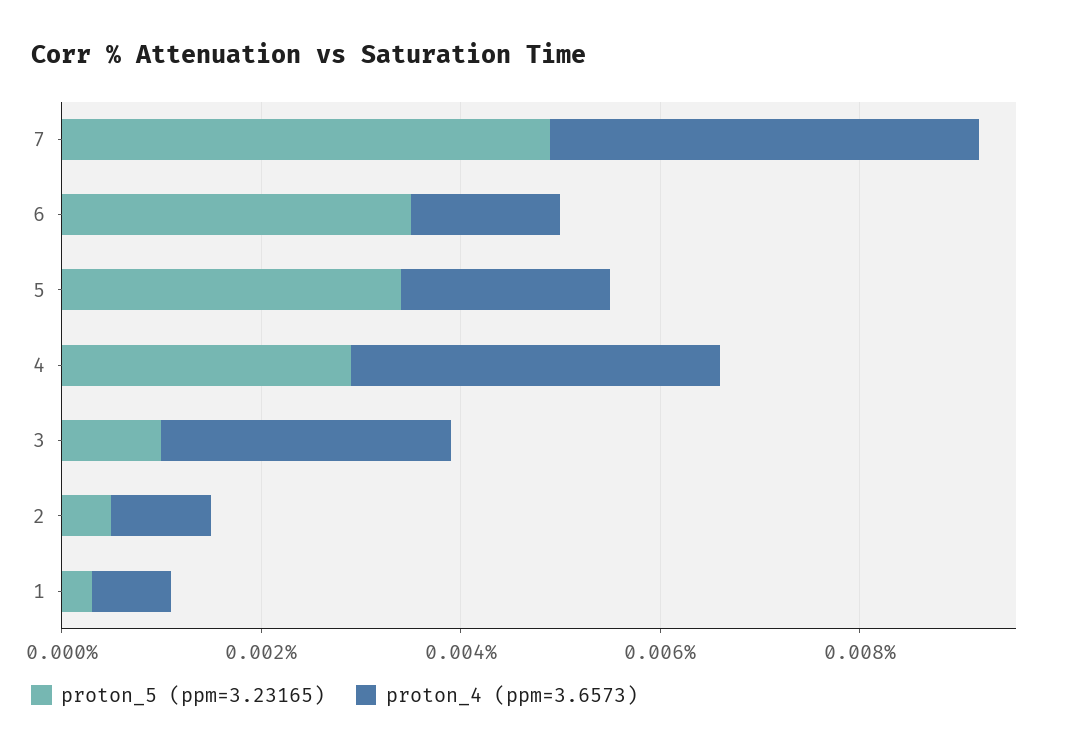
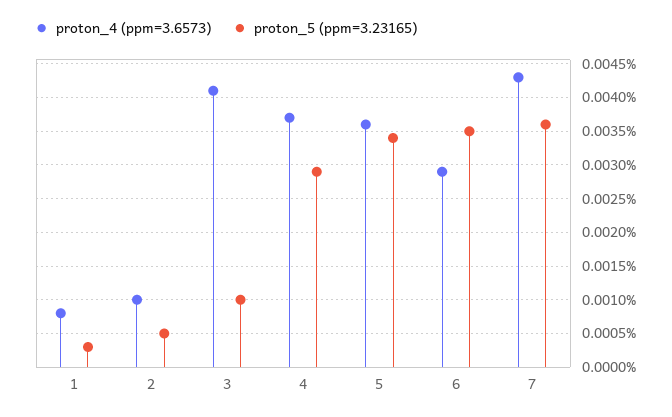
proton_5 (ppm=3.23165), 7: 0.005 -> 0.0036
proton_4 (ppm=3.6573), 6: 0.0015 -> 0.0029
proton_4 (ppm=3.6573), 5: 0.002 -> 0.0036
proton_4 (ppm=3.6573), 3: 0.003 -> 0.0041

